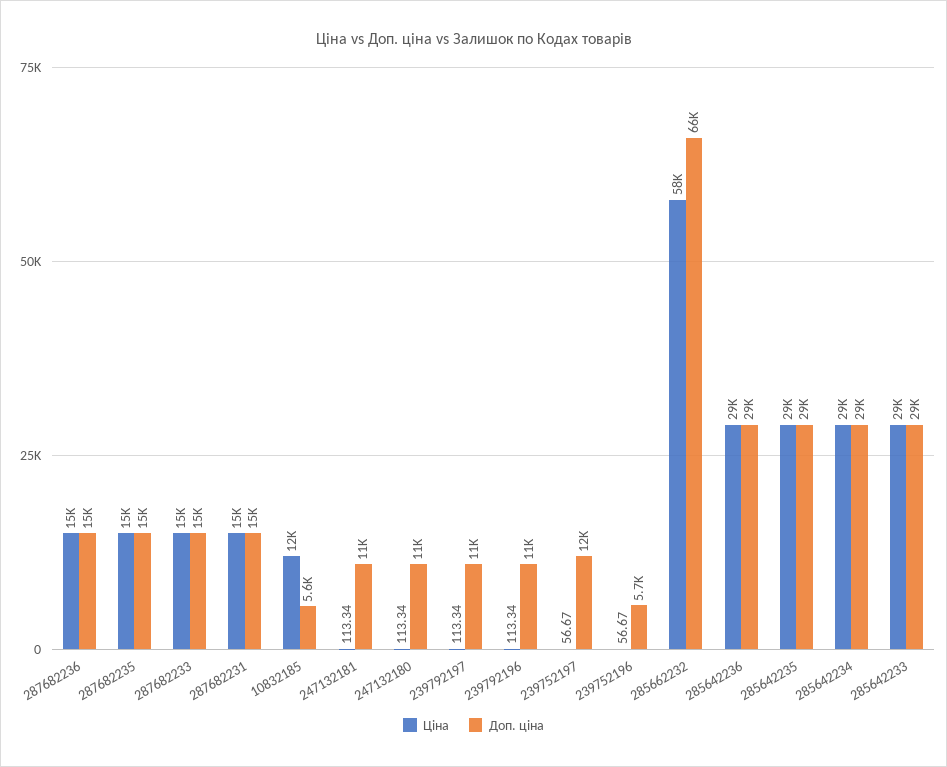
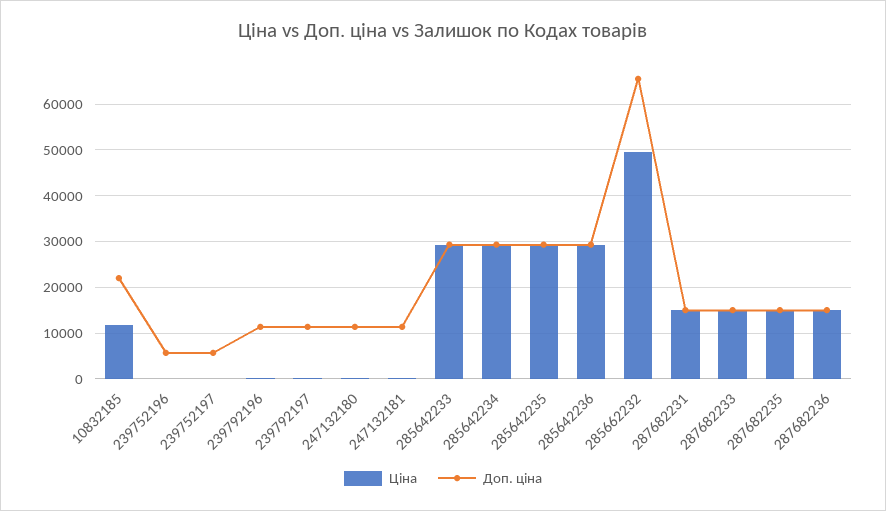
Доп. ціна, 10832185: 5600 -> 22000
Доп. ціна, 239752197: 12000 -> 6000
Ціна, 285662232: 58000 -> 50000

